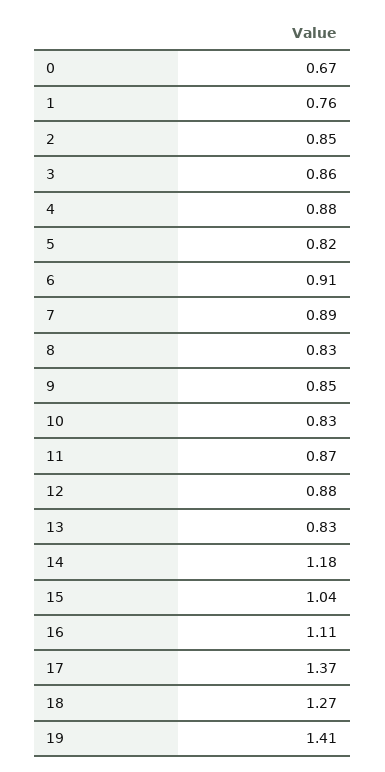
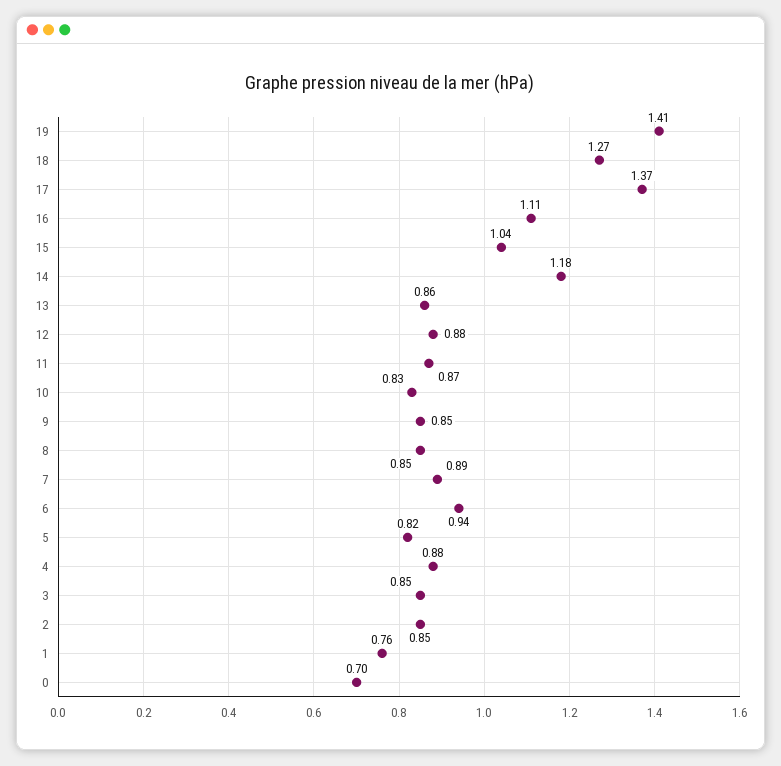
0: 0.67 -> 0.7
3: 0.86 -> 0.85
6: 0.91 -> 0.94
8: 0.83 -> 0.85
13: 0.83 -> 0.86

